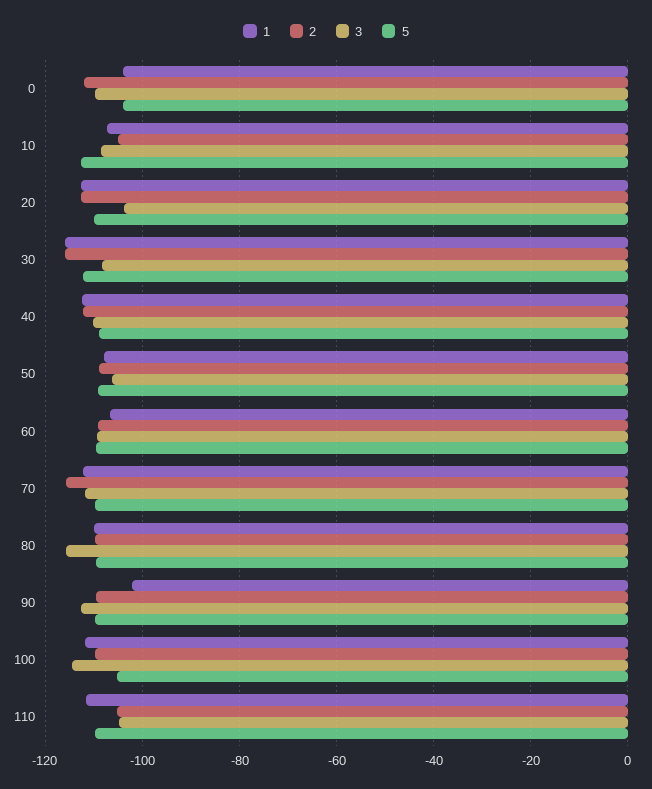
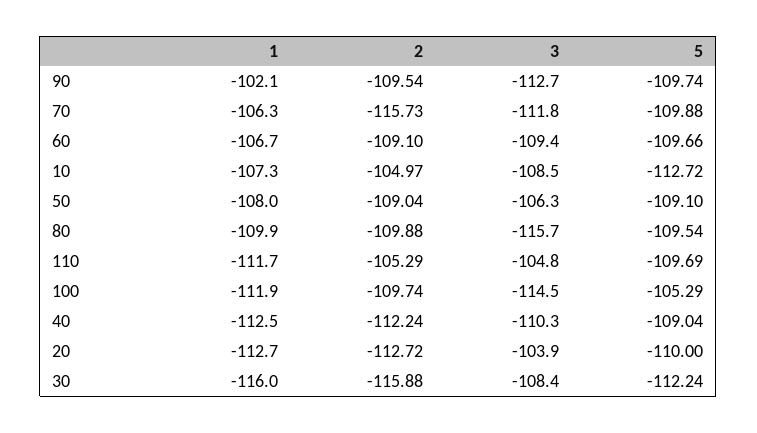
1, 0: -104 -> none
2, 0: -112 -> none
3, 0: -110 -> none
5, 0: -104 -> none
1, 70: -112 -> -106.3

